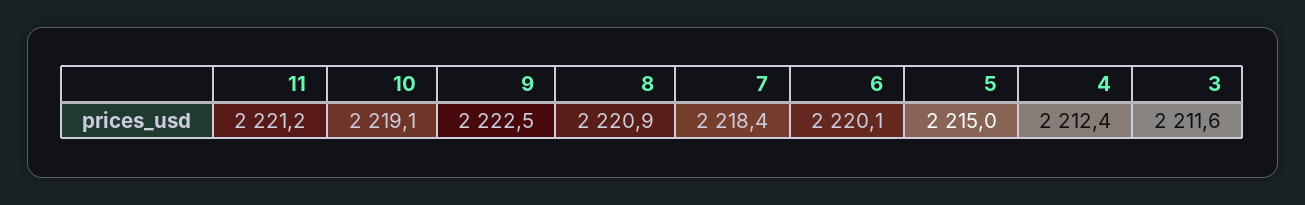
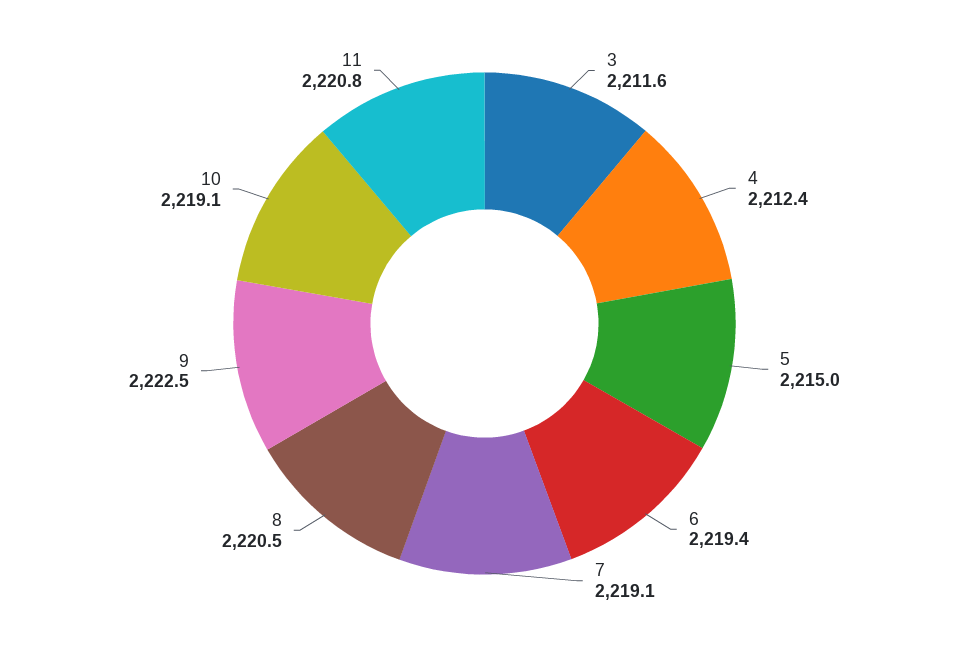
11: 2221.2 -> 2220.8
8: 2220.9 -> 2220.5
7: 2218.4 -> 2219.1
6: 2220.1 -> 2219.4

